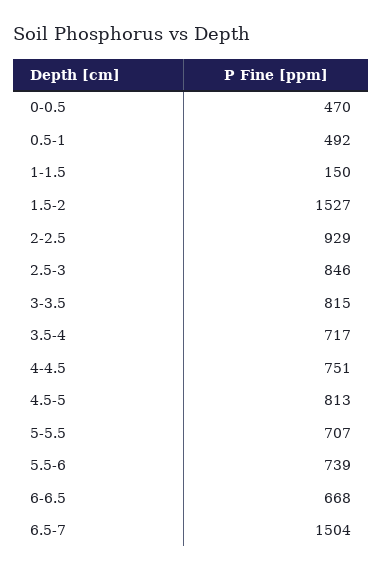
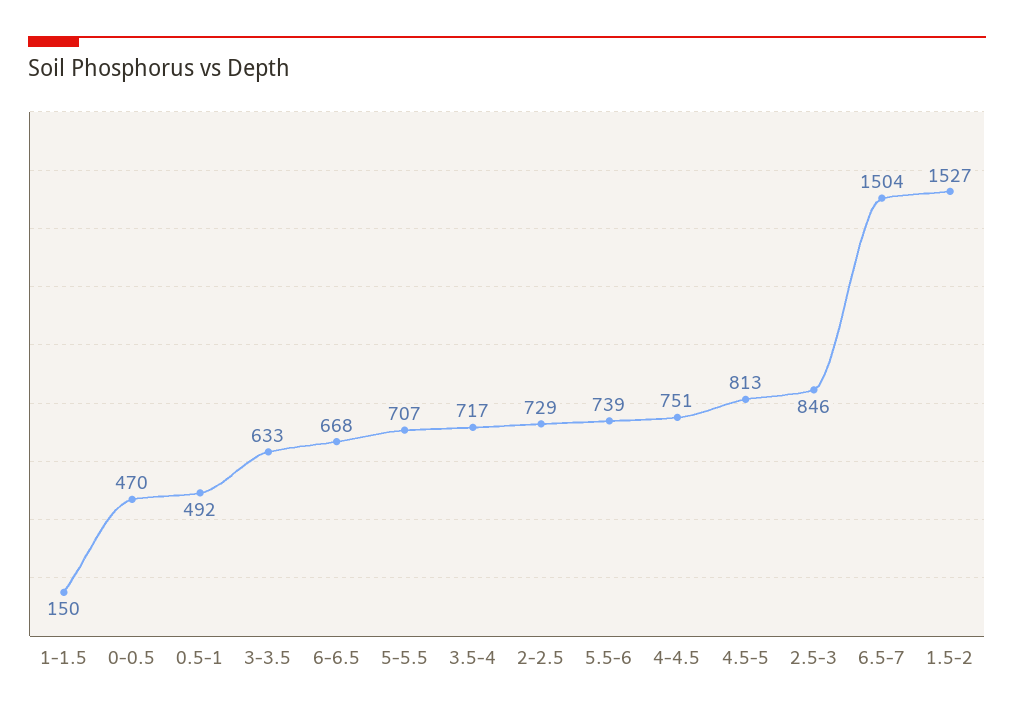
2-2.5: 929 -> 729
3-3.5: 815 -> 633

